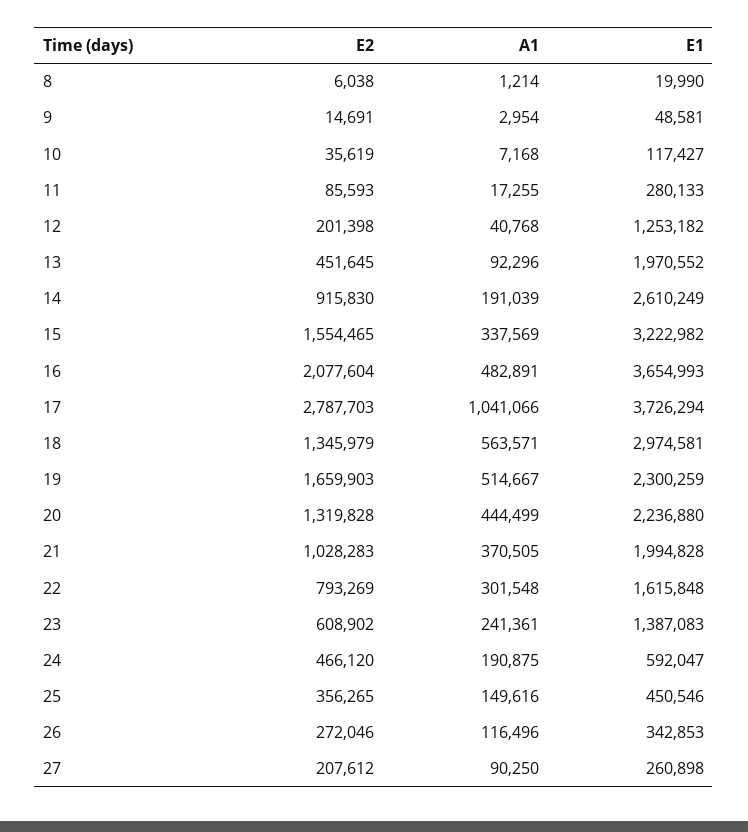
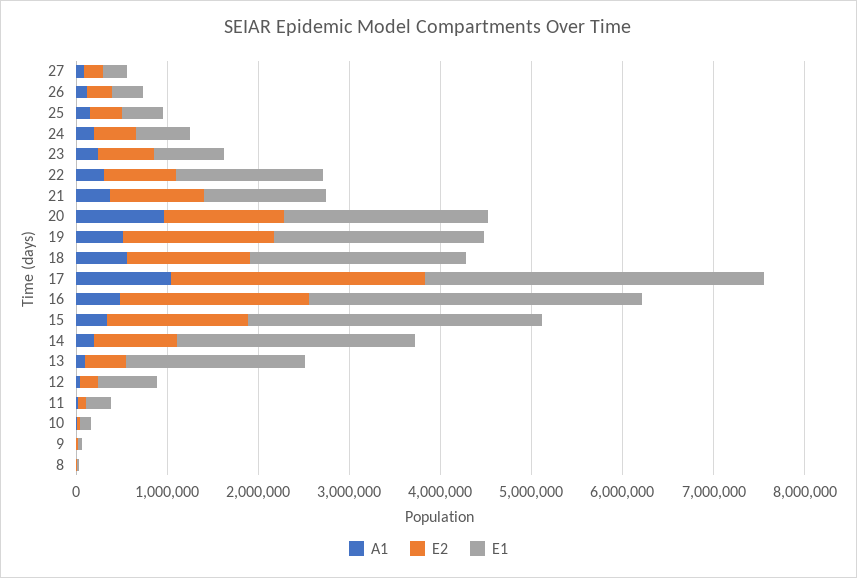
E1, 12: 1253182 -> 600000
E1, 18: 2974581 -> 2400000
A1, 20: 444499 -> 1000000
E1, 21: 1994828 -> 1400000
E1, 23: 1387083 -> 800000

